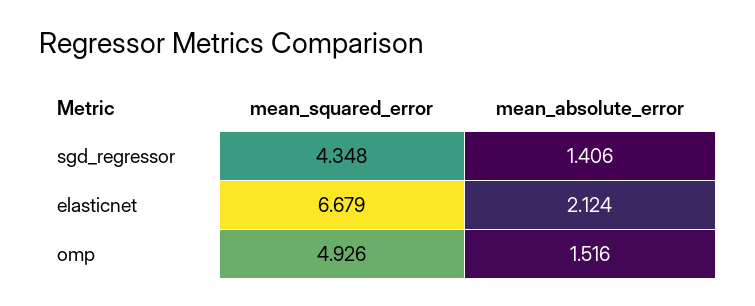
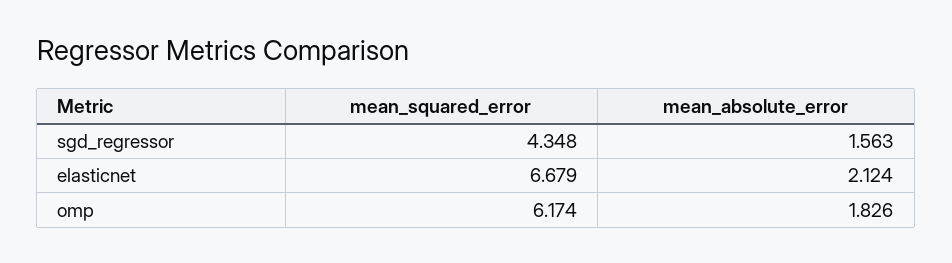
mean_absolute_error, sgd_regressor: 1.406 -> 1.563
mean_squared_error, omp: 4.926 -> 6.174
mean_absolute_error, omp: 1.516 -> 1.826

